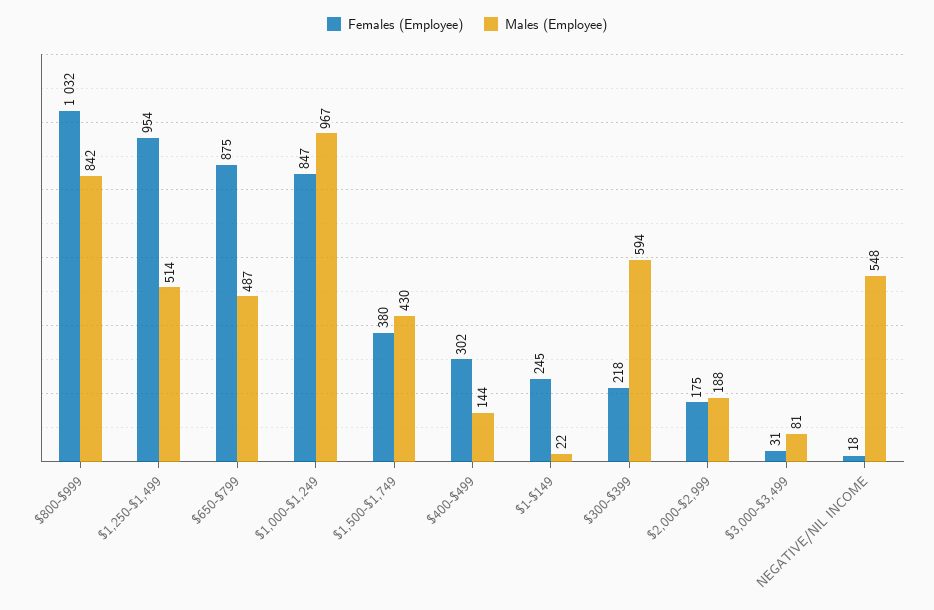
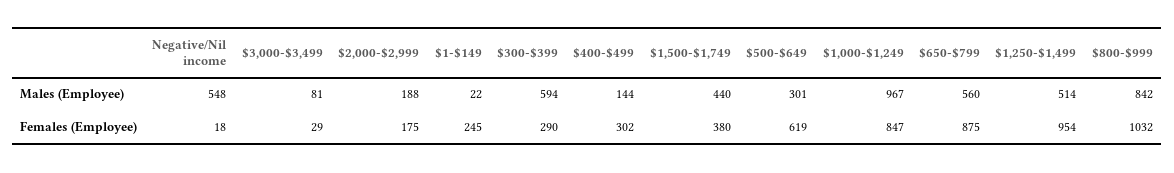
Males (Employee), $650-$799: 487 -> 560
Males (Employee), $1,500-$1,749: 430 -> 440
Females (Employee), $300-$399: 218 -> 290
Females (Employee), $3,000-$3,499: 31 -> 29
Males (Employee), $500-$649: none -> 301
Females (Employee), $500-$649: none -> 619

